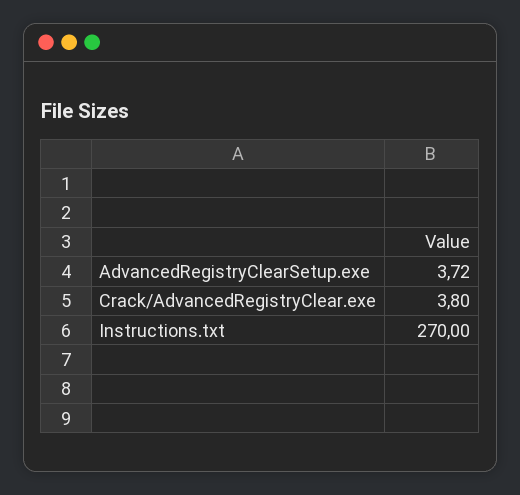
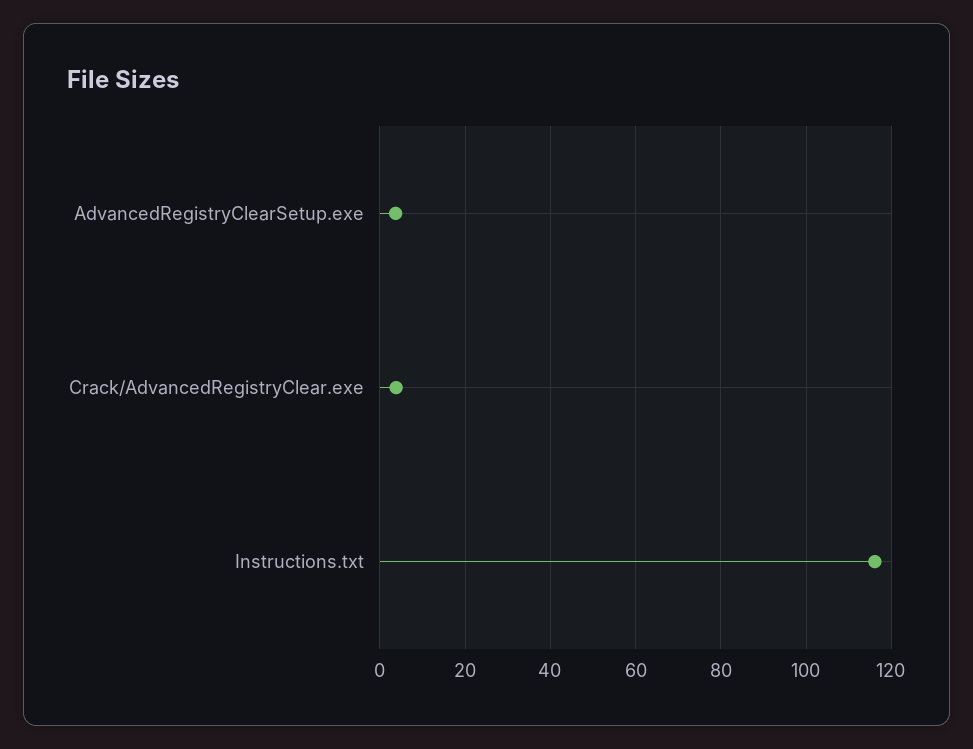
Instructions.txt: 270 -> 116

